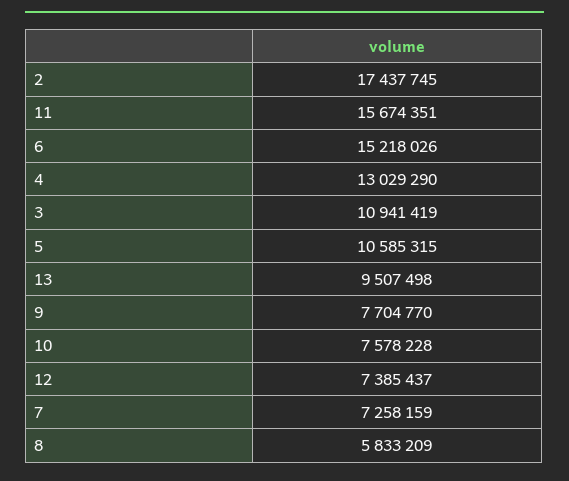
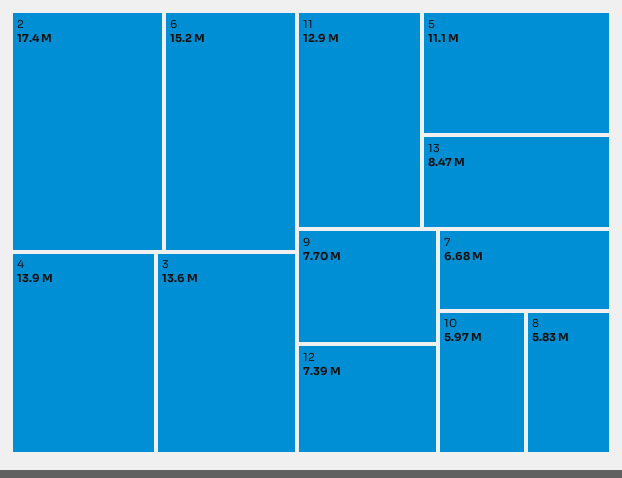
11: 15674351 -> 12900000
4: 13029290 -> 13900000
3: 10941419 -> 13600000
5: 10585315 -> 11100000
13: 9507498 -> 8470000
10: 7578228 -> 5970000
7: 7258159 -> 6680000

